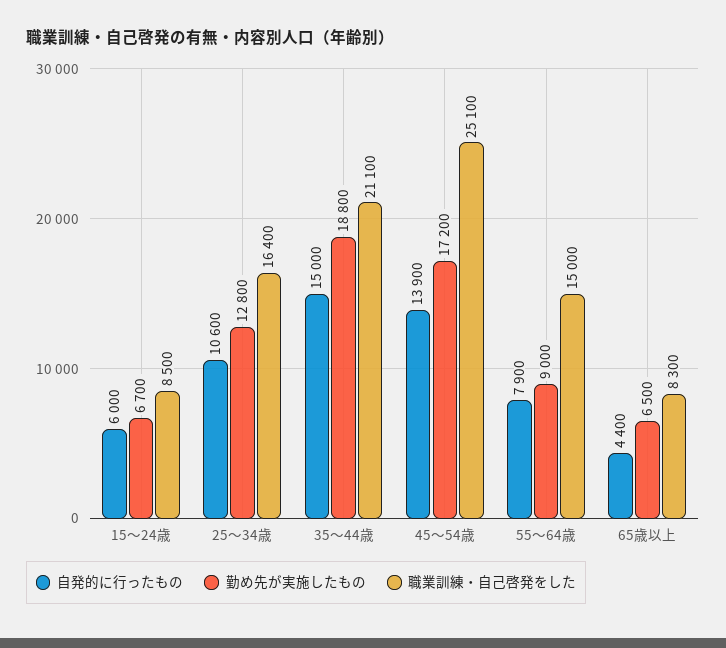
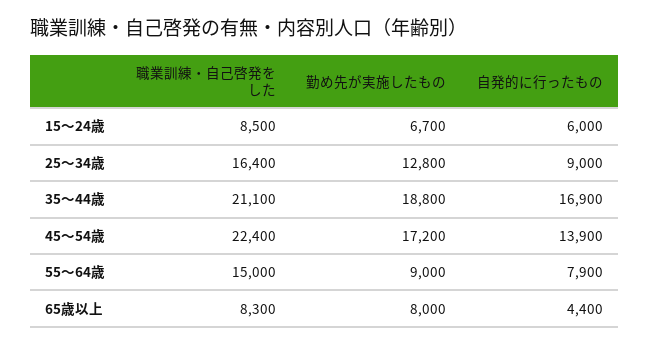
自発的に行ったもの, 25～34歳: 10600 -> 9000
自発的に行ったもの, 35～44歳: 15000 -> 16900
職業訓練・自己啓発をした, 45～54歳: 25100 -> 22400
勤め先が実施したもの, 65歳以上: 6500 -> 8000

